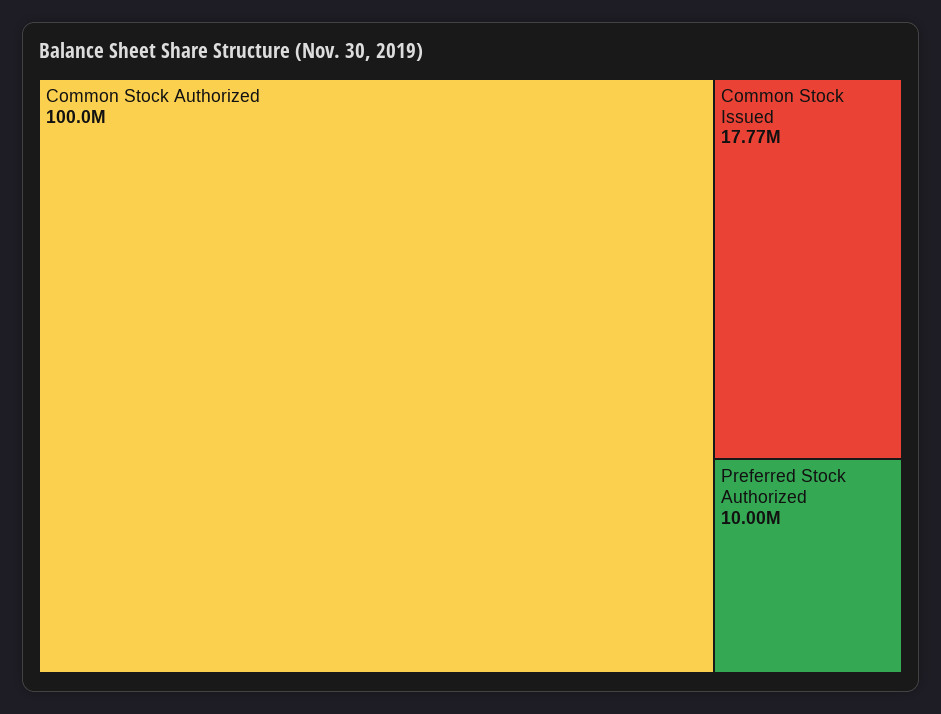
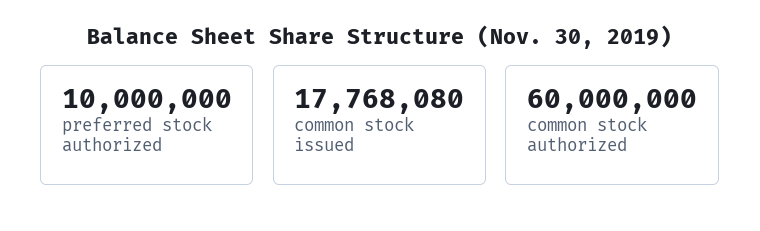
Common Stock Authorized: 100000000 -> 60000000

